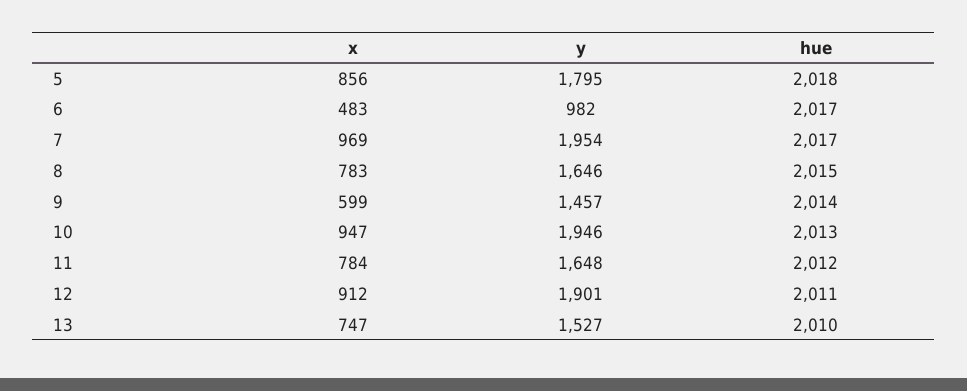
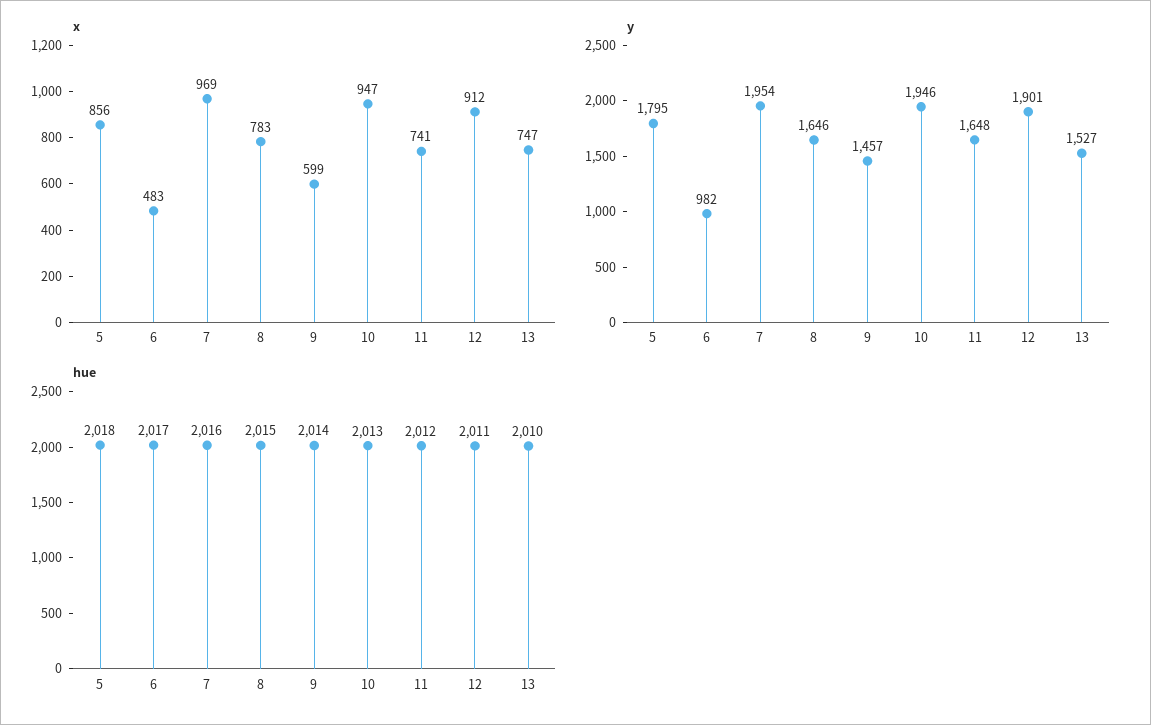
hue, 7: 2017 -> 2016
x, 11: 784 -> 741

